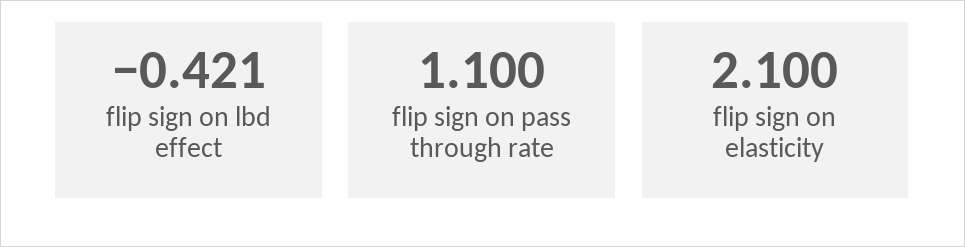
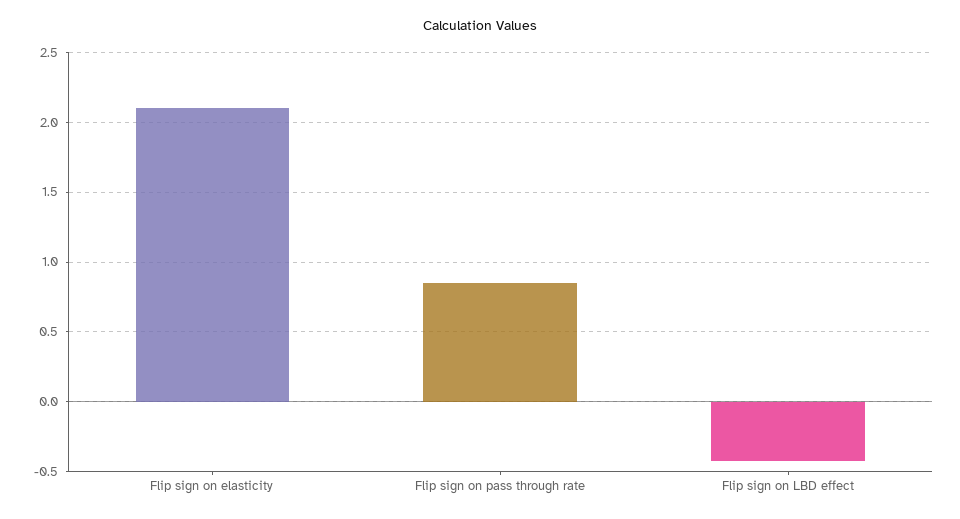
flip sign on pass through rate: 1.1 -> 0.85

